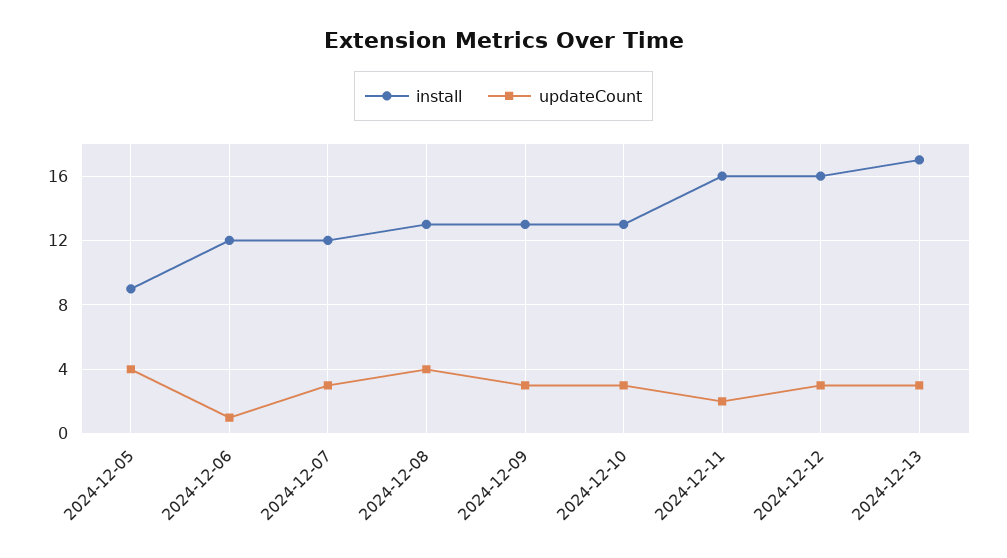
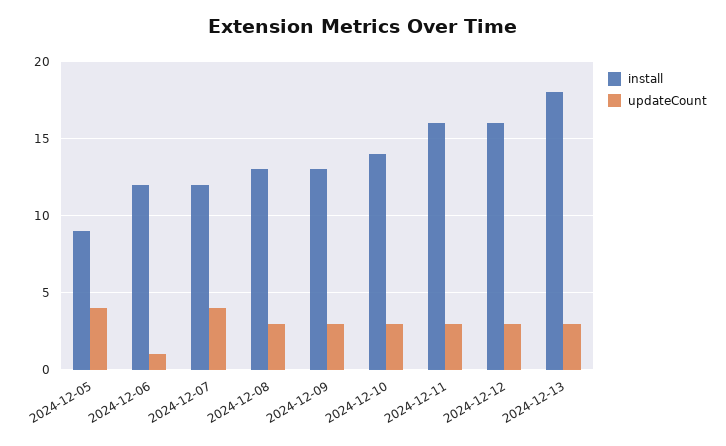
updateCount, 2024-12-07: 3 -> 4
updateCount, 2024-12-08: 4 -> 3
install, 2024-12-10: 13 -> 14
updateCount, 2024-12-11: 2 -> 3
install, 2024-12-13: 17 -> 18

